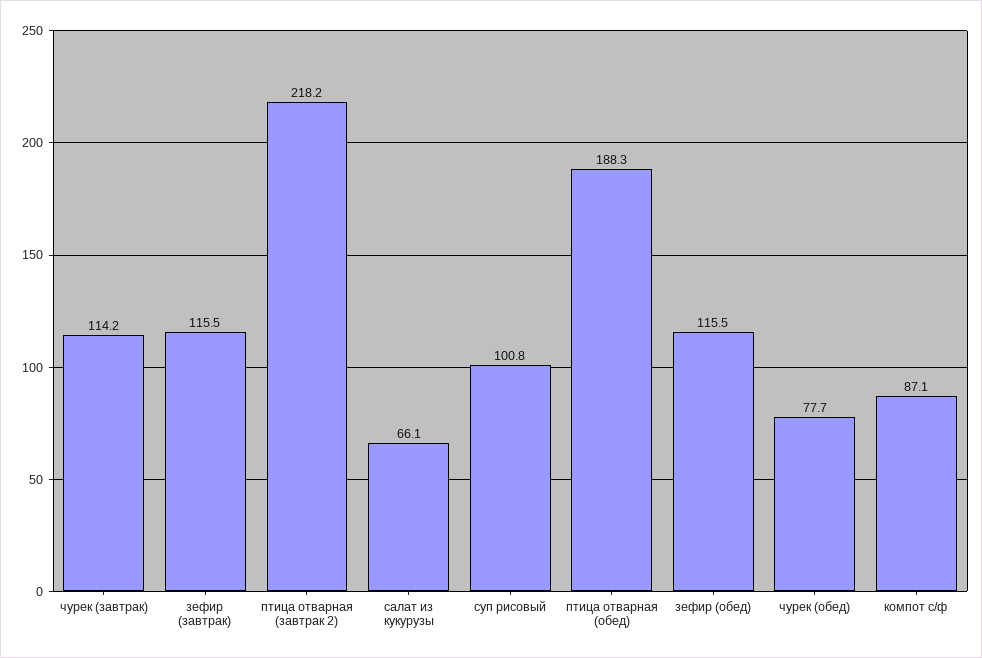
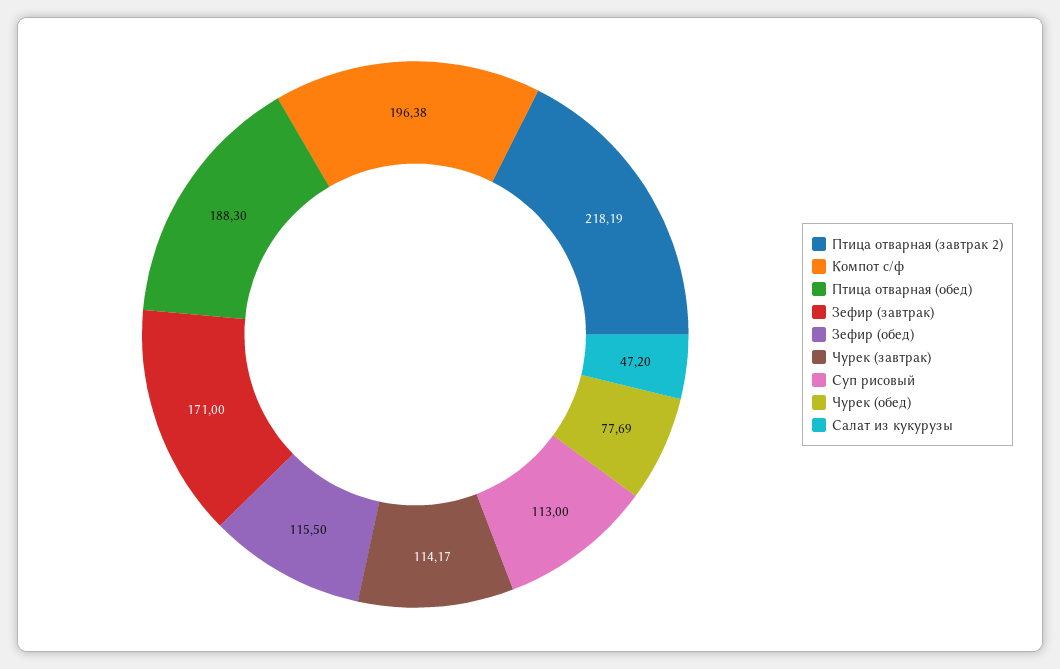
зефир (завтрак): 115.5 -> 171
салат из кукурузы: 66.1 -> 47.2
суп рисовый: 100.8 -> 113
компот с/ф: 87.1 -> 196.38

